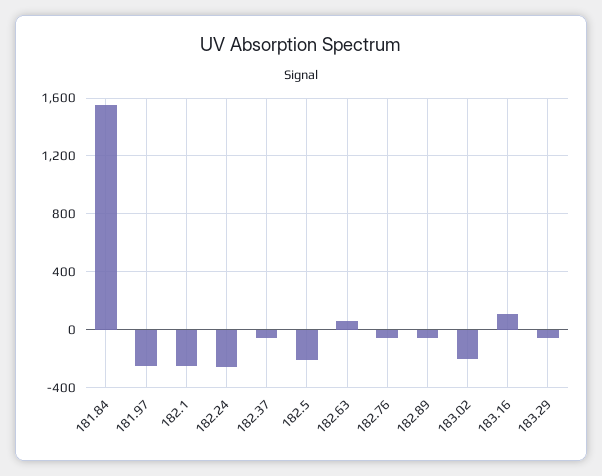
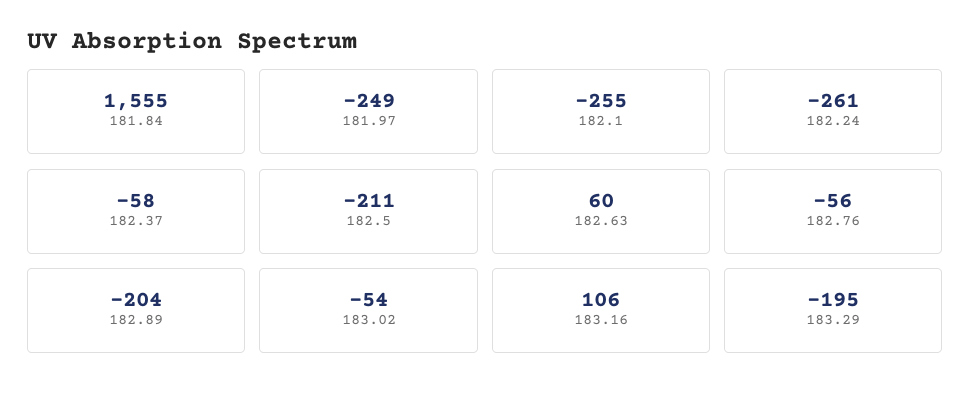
182.89: -50 -> -204
183.02: -200 -> -54
183.29: -50 -> -195

